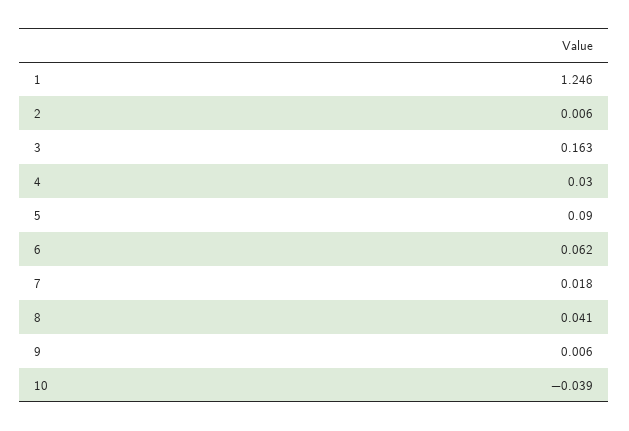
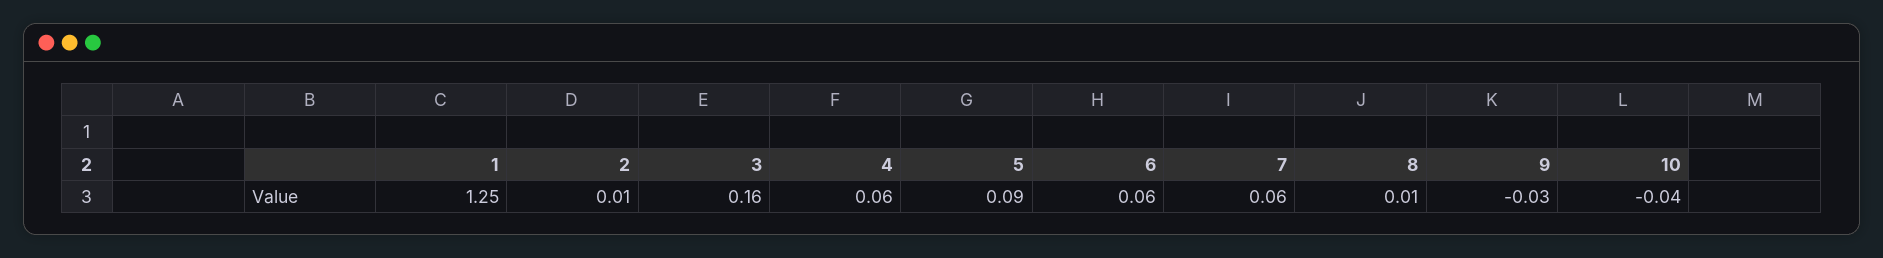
4: 0.03 -> 0.06
7: 0.018 -> 0.06
8: 0.041 -> 0.01
9: 0.006 -> -0.03

